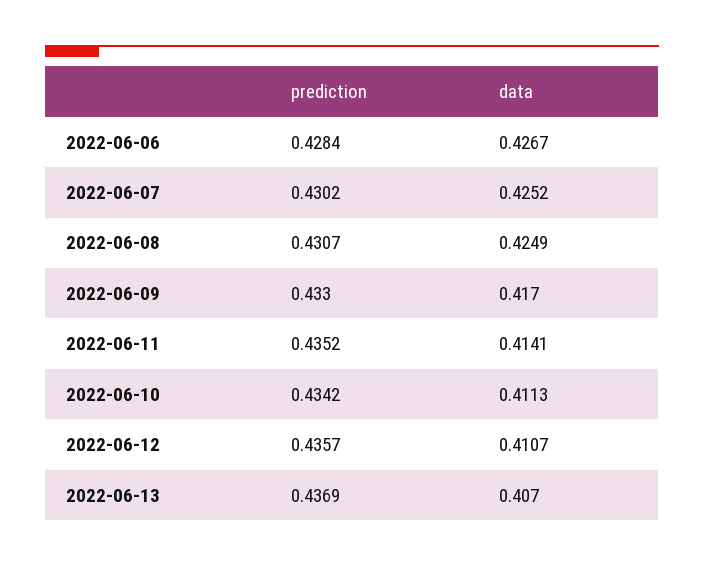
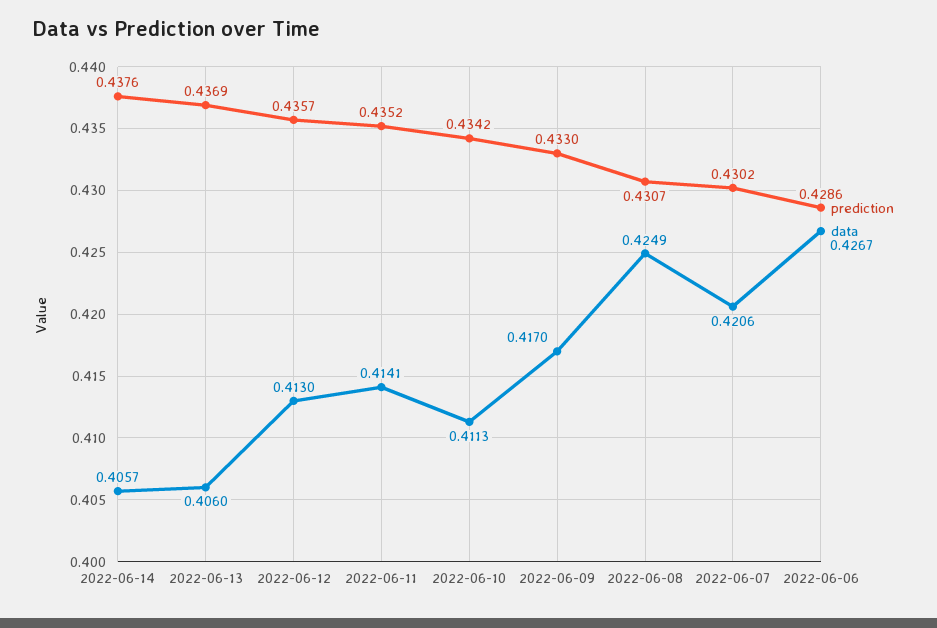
prediction, 2022-06-06: 0.4284 -> 0.4286
data, 2022-06-07: 0.4252 -> 0.4206
data, 2022-06-12: 0.4107 -> 0.413
data, 2022-06-13: 0.407 -> 0.406
prediction, 2022-06-14: none -> 0.4376
data, 2022-06-14: none -> 0.4057

